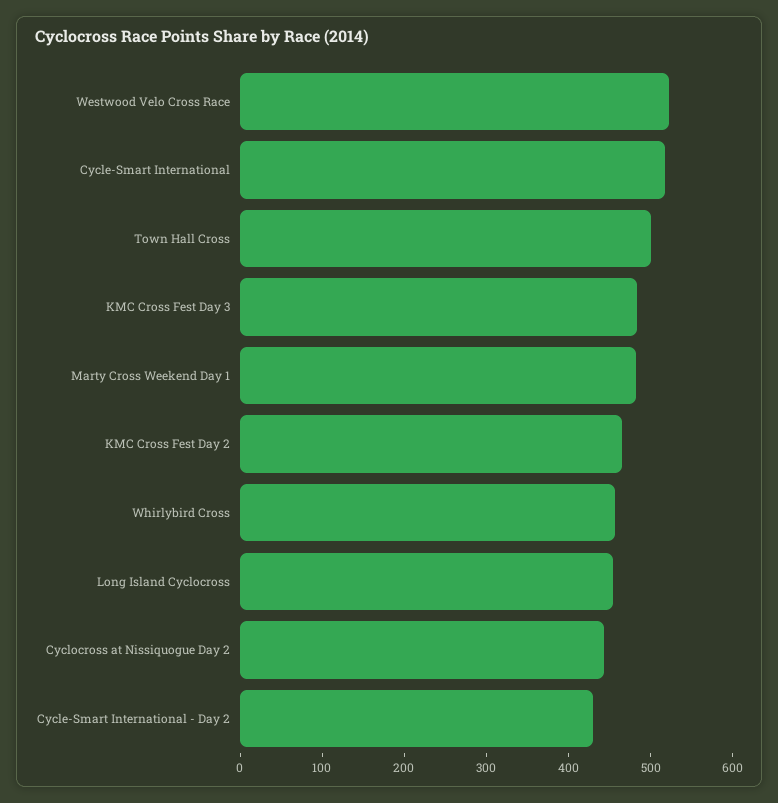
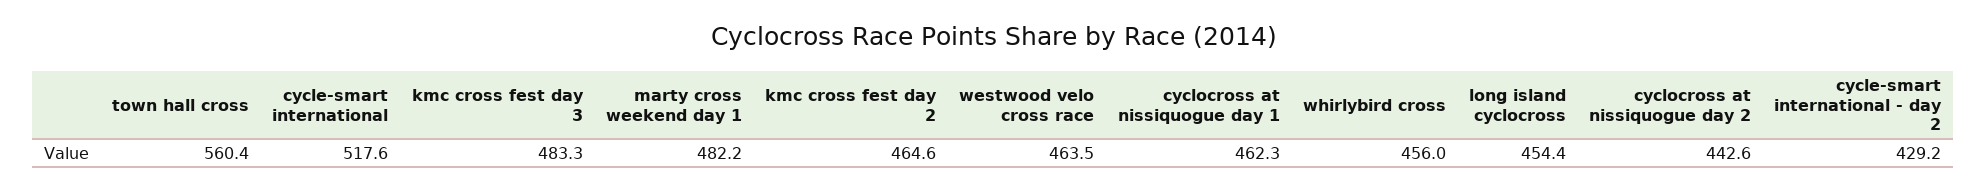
Westwood Velo Cross Race: 520 -> 463.5
Town Hall Cross: 500 -> 560.4
cyclocross at nissiquogue day 1: none -> 462.3

